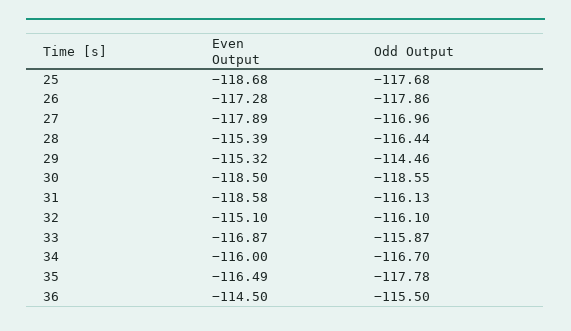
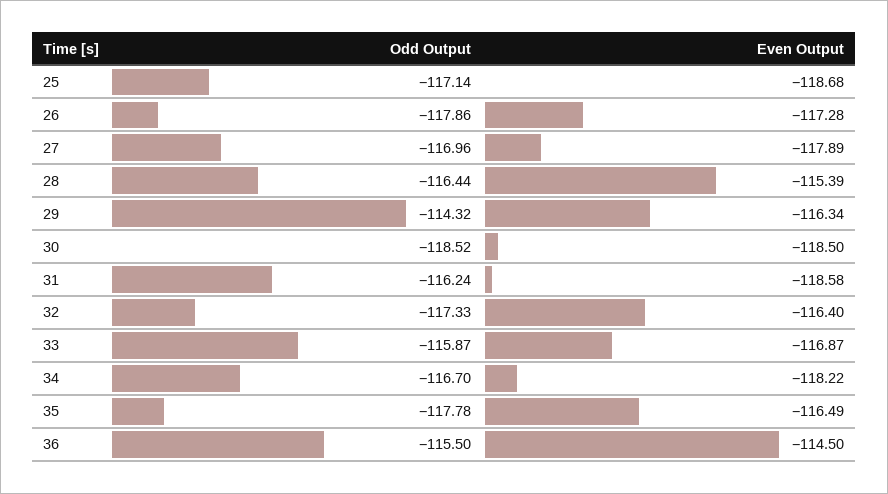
Odd Output, 25: -117.68 -> -117.14
Even Output, 29: -115.32 -> -116.34
Odd Output, 29: -114.46 -> -114.32
Odd Output, 30: -118.55 -> -118.52
Odd Output, 31: -116.13 -> -116.24
Even Output, 32: -115.1 -> -116.4
Odd Output, 32: -116.1 -> -117.33
Even Output, 34: -116 -> -118.22

